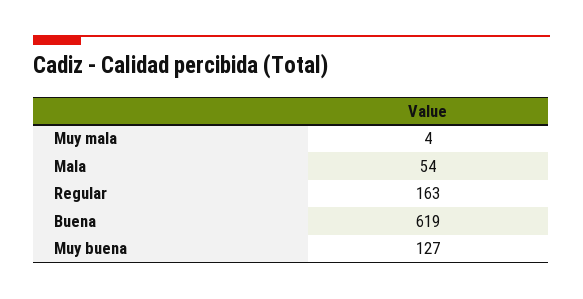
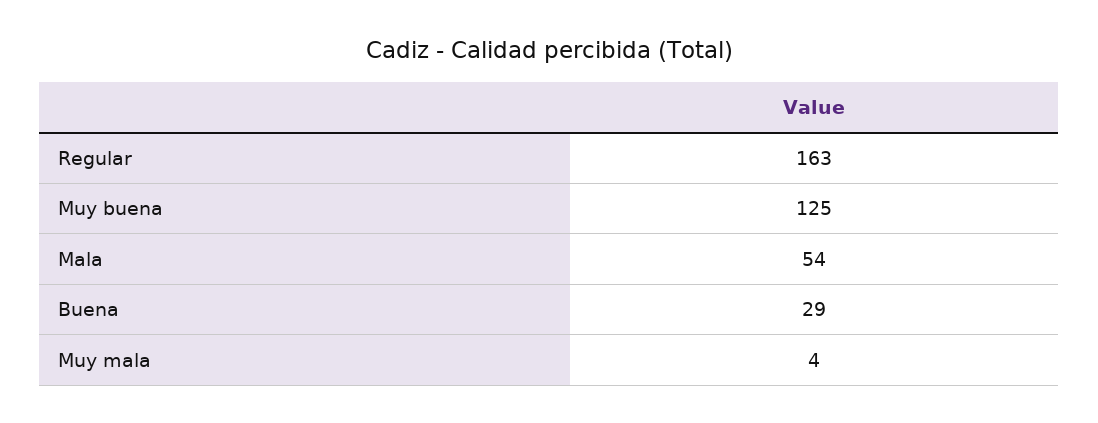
Buena: 619 -> 29
Muy buena: 127 -> 125

